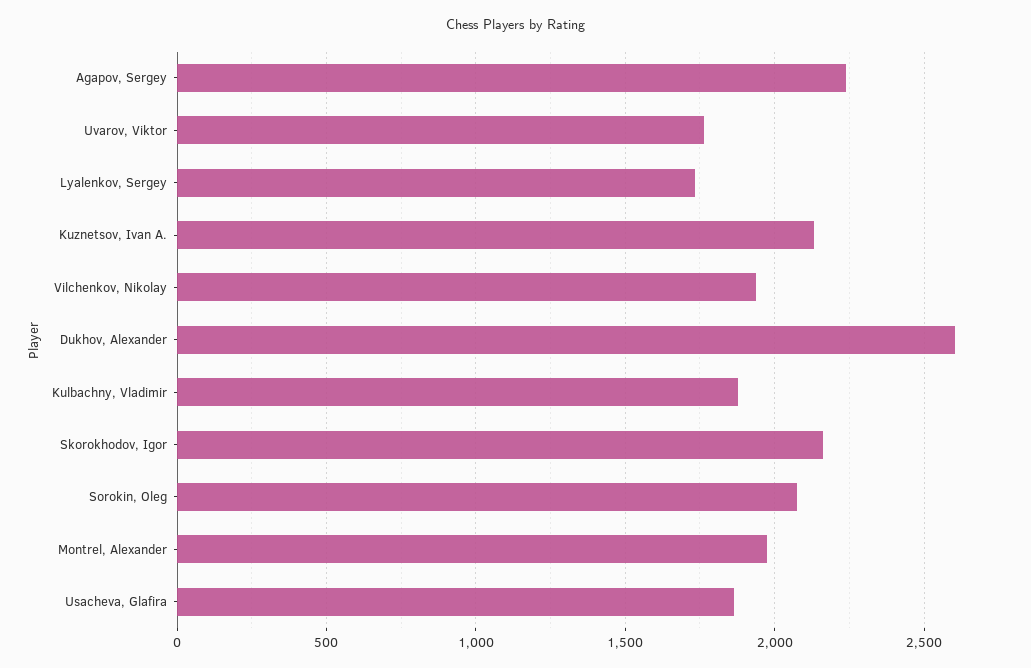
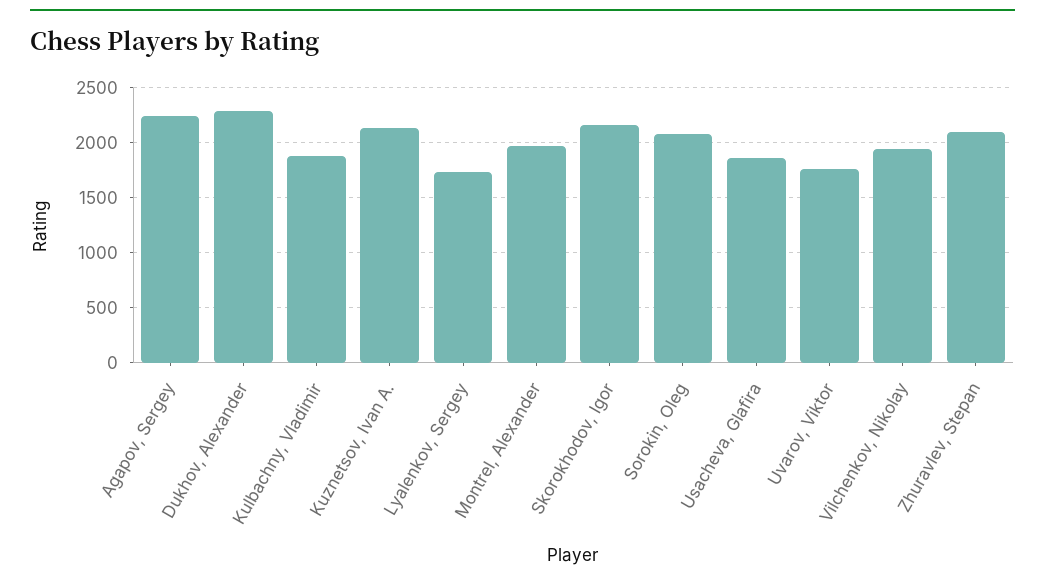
Dukhov, Alexander: 2600 -> 2300
Zhuravlev, Stepan: none -> 2100

